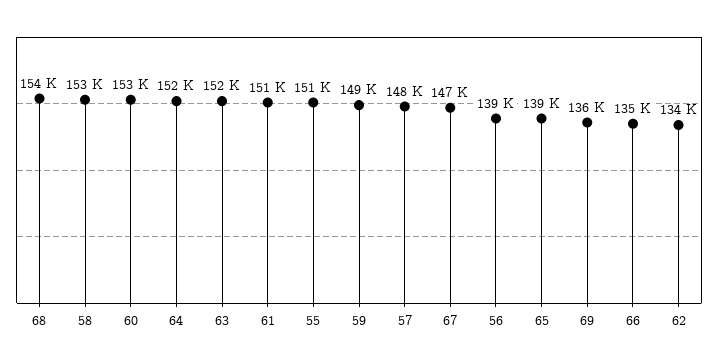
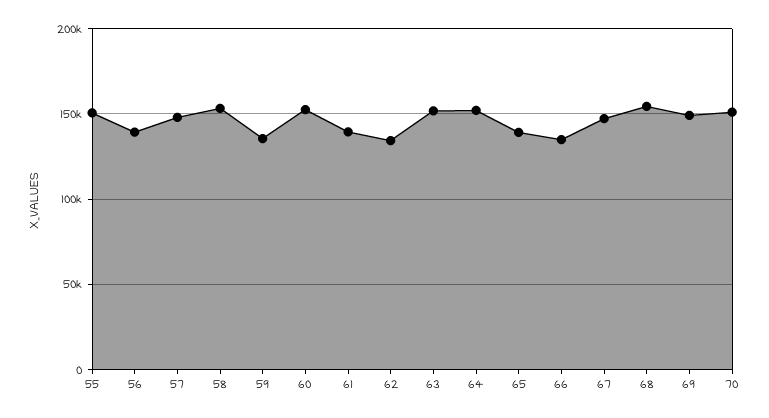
61: 151000 -> 140000
59: 149000 -> 135000
69: 136000 -> 150000
70: none -> 150000

